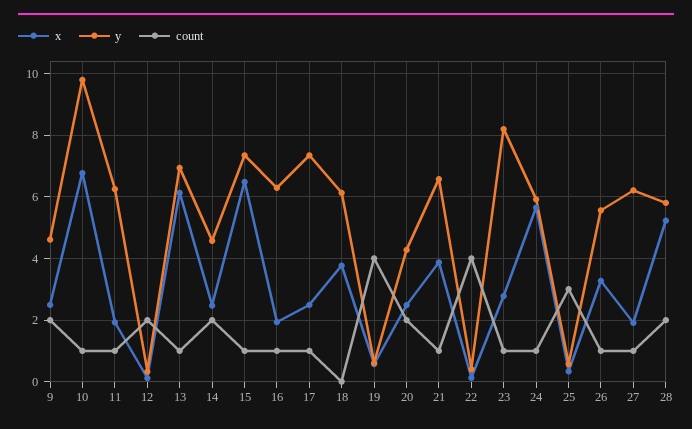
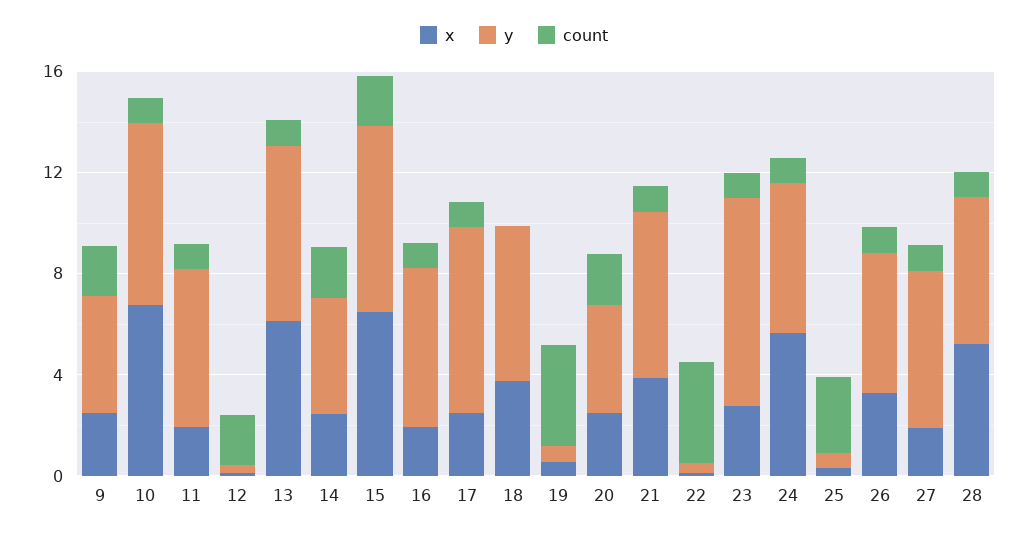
y, 10: 9.8 -> 7
count, 15: 1 -> 2
count, 28: 2 -> 1

